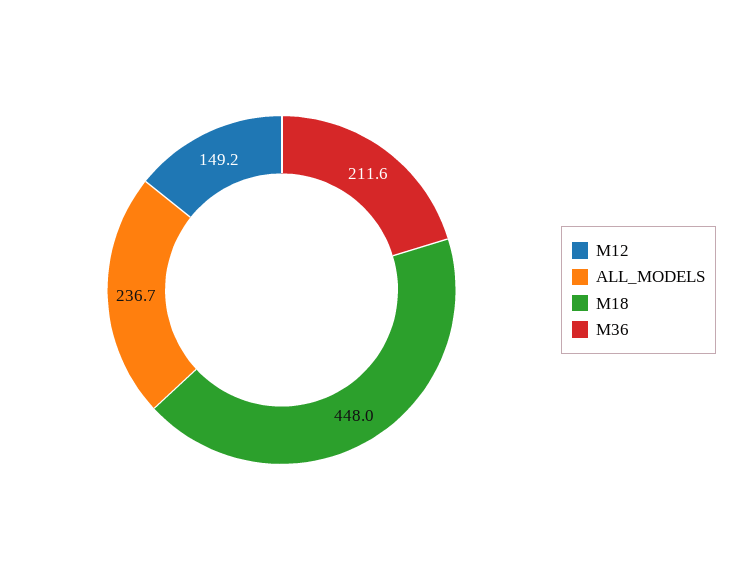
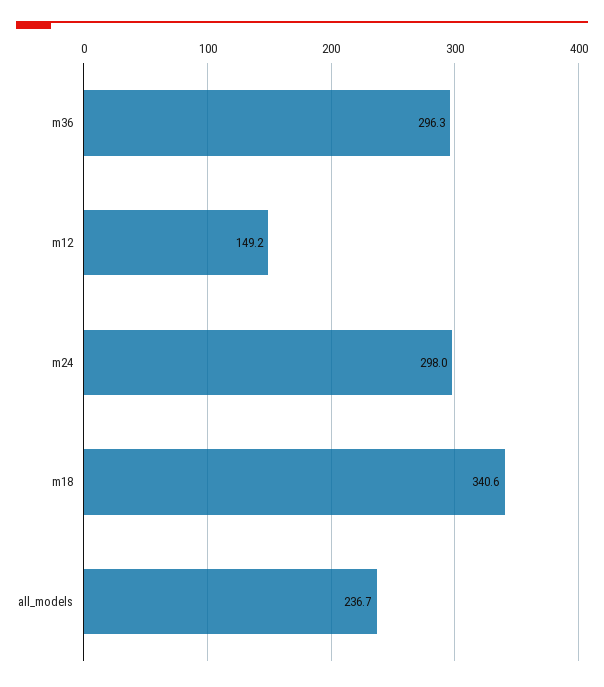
M18: 448 -> 340.6
M36: 211.6 -> 296.3
m24: none -> 298

